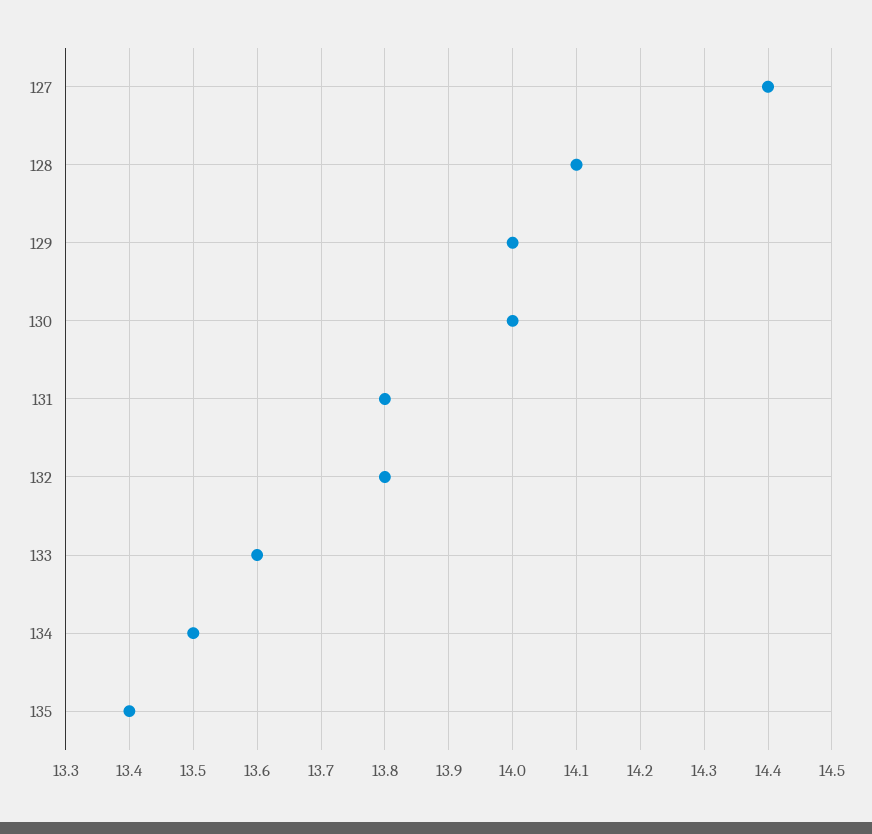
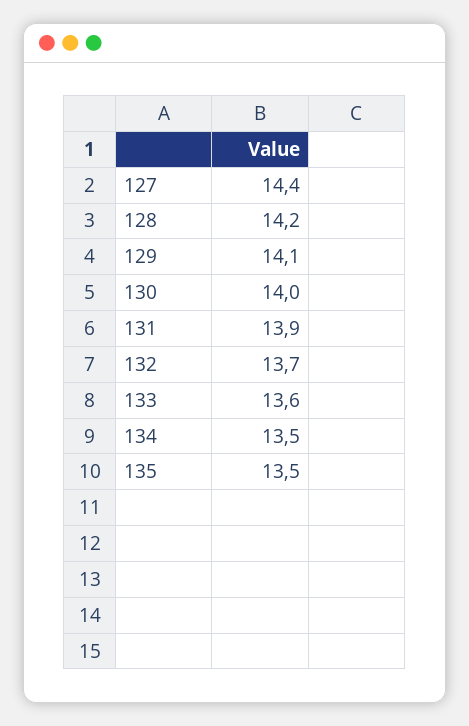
128: 14.1 -> 14.2
129: 14 -> 14.1
131: 13.8 -> 13.9
132: 13.8 -> 13.7
135: 13.4 -> 13.5

